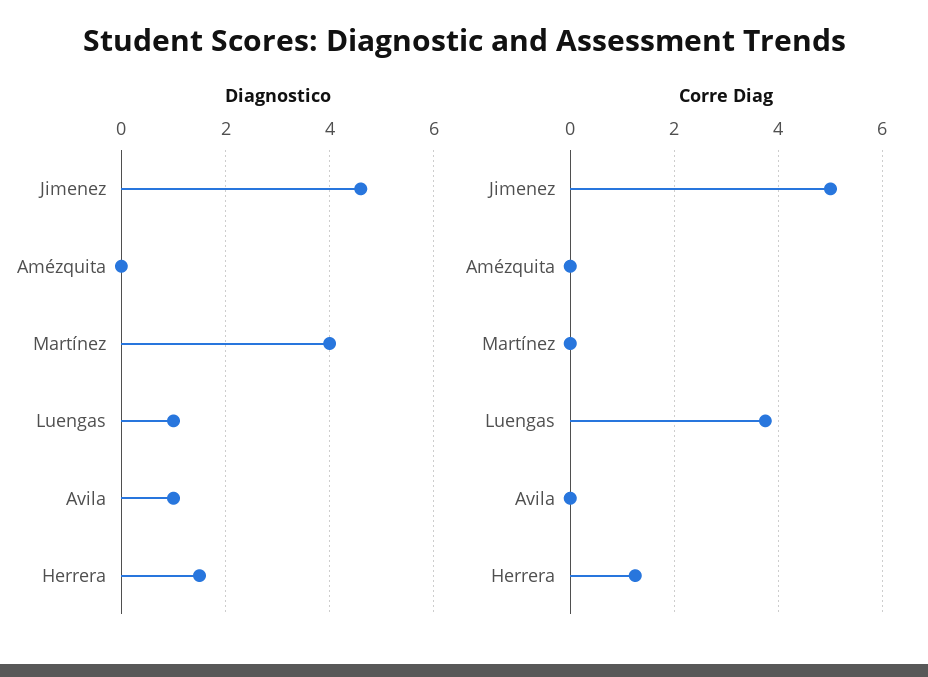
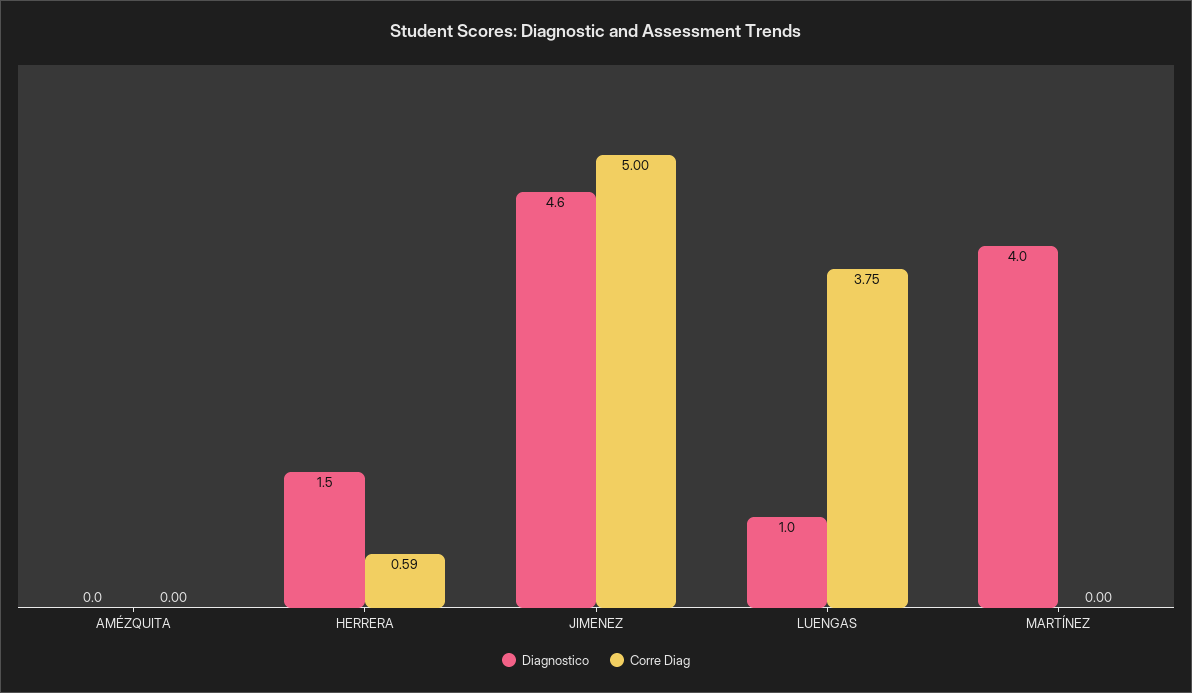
Diagnostico, Avila: 1 -> none
Corre Diag, Avila: 0 -> none
Corre Diag, Herrera: 1.2 -> 0.59

